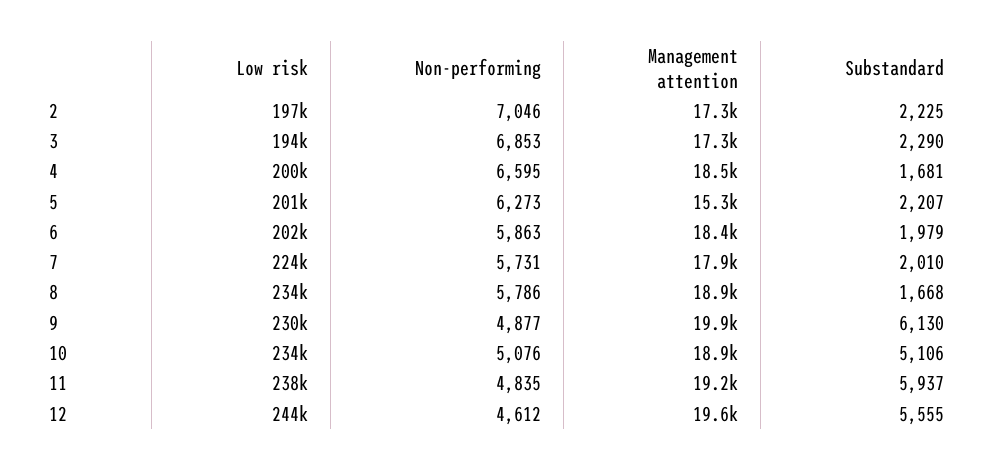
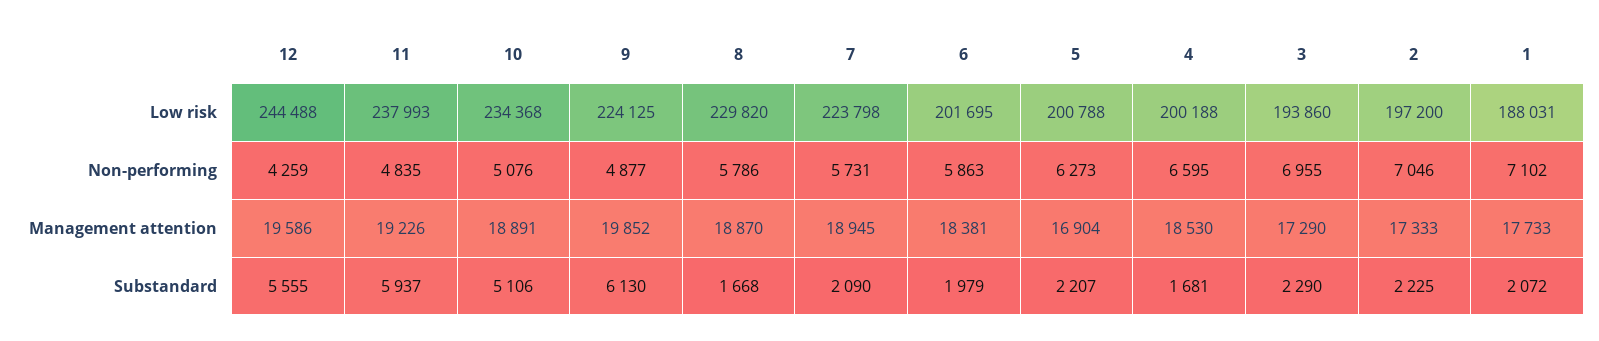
Non-performing, 3: 6853 -> 6955
Management attention, 5: 15300 -> 16904
Management attention, 7: 17900 -> 18945
Substandard, 7: 2010 -> 2090
Low risk, 8: 234000 -> 229820
Low risk, 9: 230000 -> 224125
Non-performing, 12: 4612 -> 4259
Low risk, 1: none -> 188031
Non-performing, 1: none -> 7102
Management attention, 1: none -> 17733
Substandard, 1: none -> 2072

